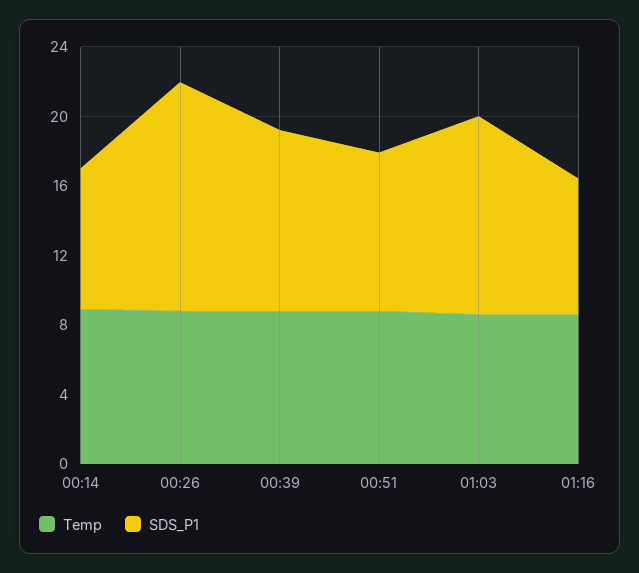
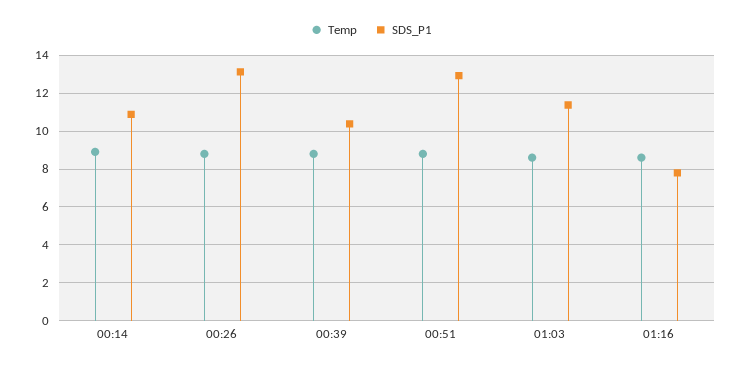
SDS_P1, 00:14: 8 -> 11
SDS_P1, 00:51: 9 -> 13

